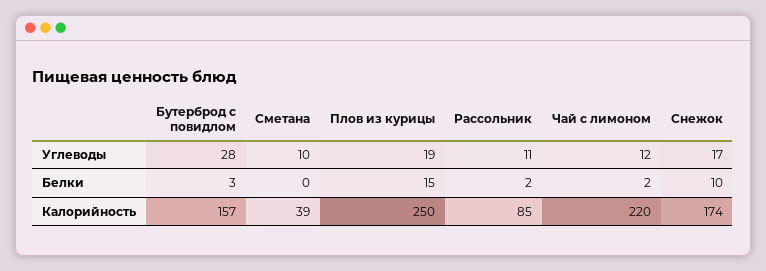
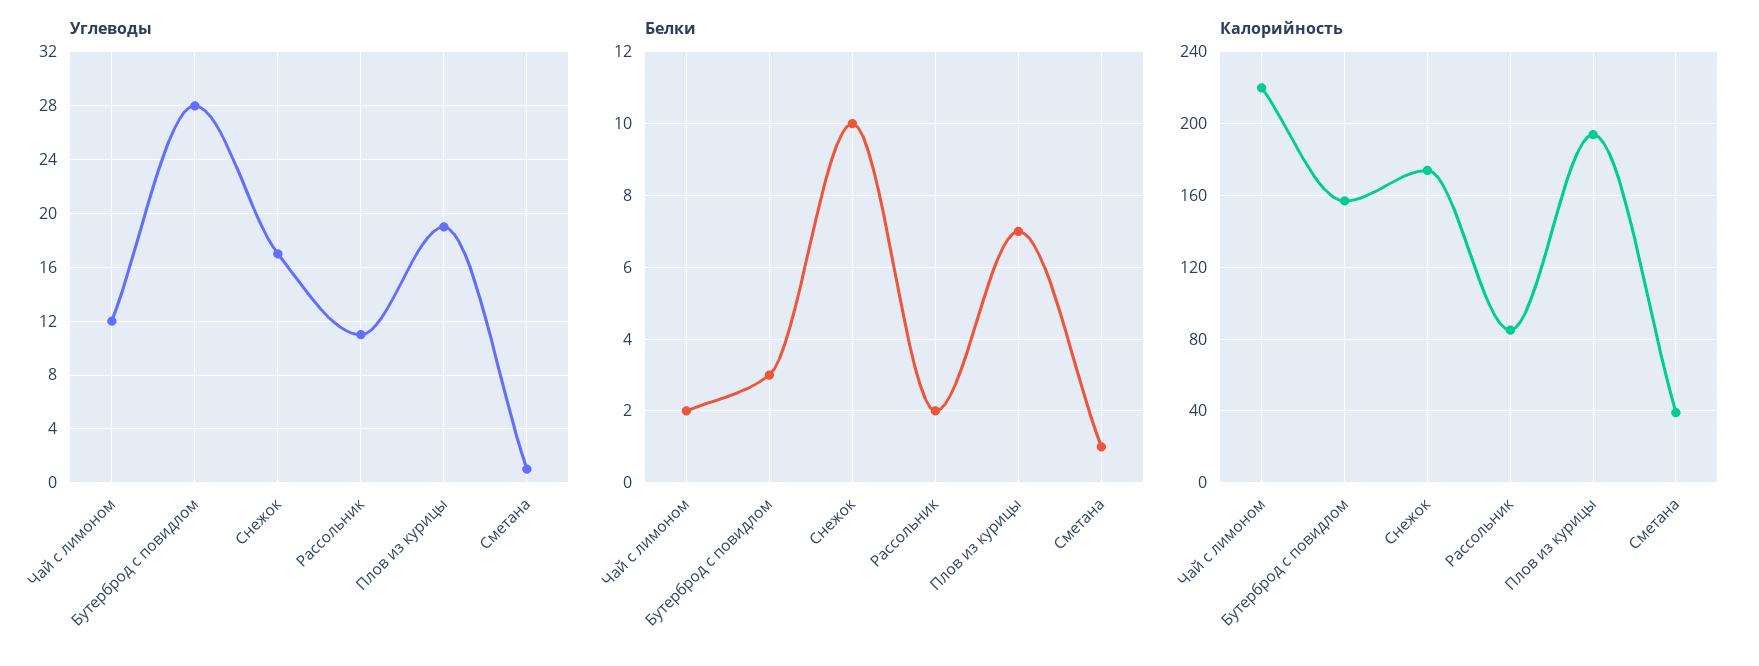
Углеводы, Сметана: 10 -> 1
Белки, Сметана: 0 -> 1
Белки, Плов из курицы: 15 -> 7
Калорийность, Плов из курицы: 250 -> 195

